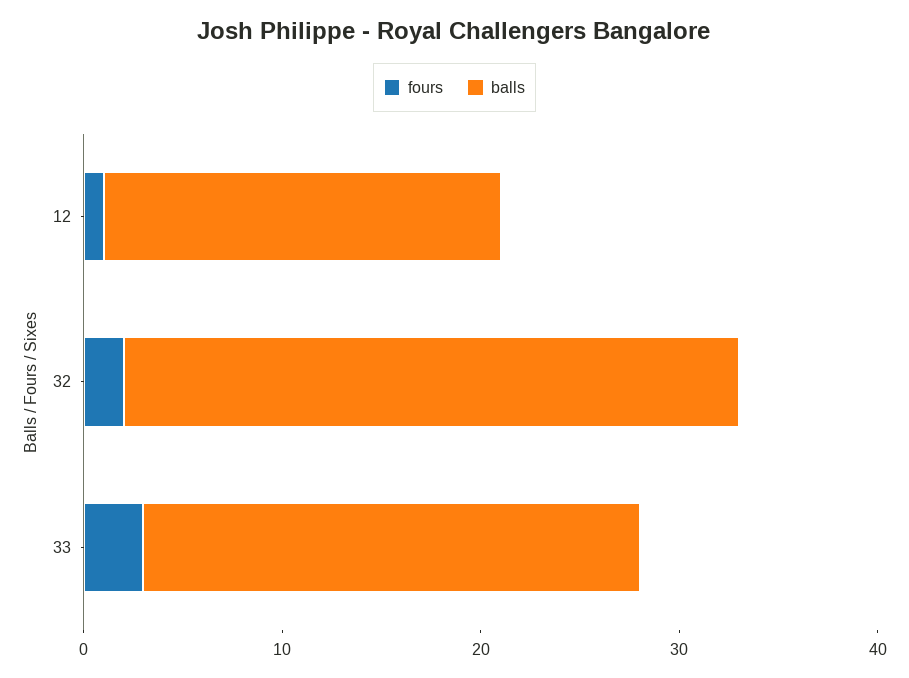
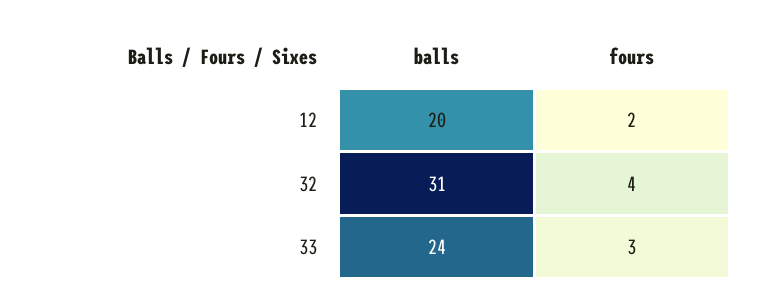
fours, 12: 1 -> 2
fours, 32: 2 -> 4
balls, 33: 25 -> 24

